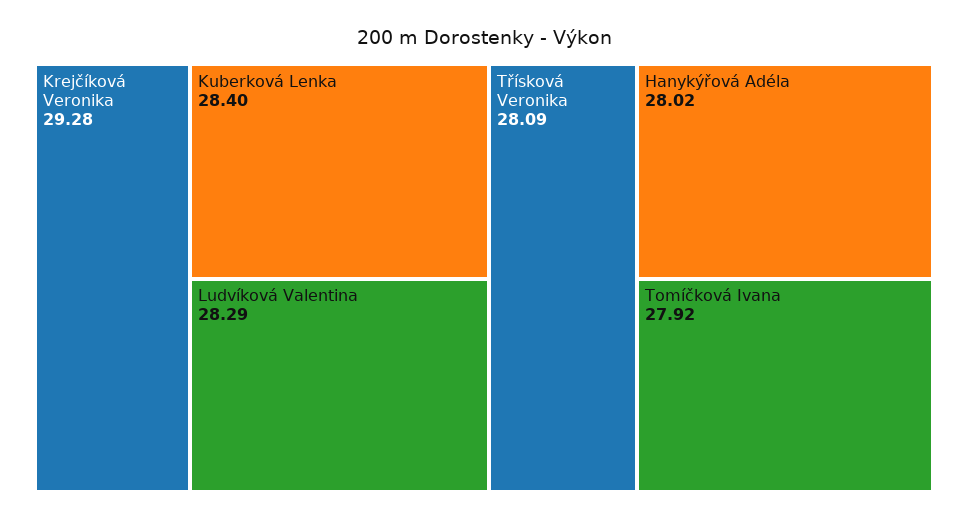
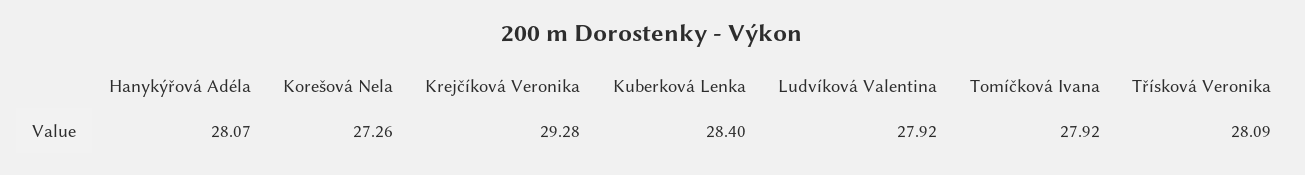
Ludvíková Valentina: 28.29 -> 27.92
Hanykýřová Adéla: 28.02 -> 28.07
Korešová Nela: none -> 27.26

